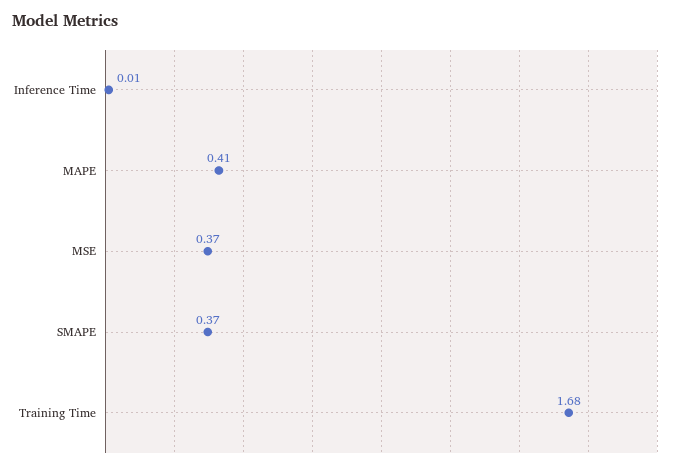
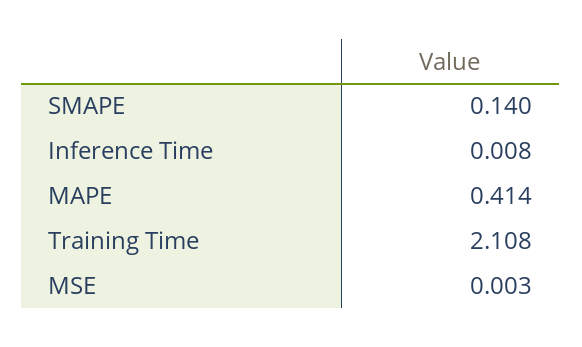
MSE: 0.37 -> 0.003
SMAPE: 0.37 -> 0.14
Training Time: 1.68 -> 2.108

